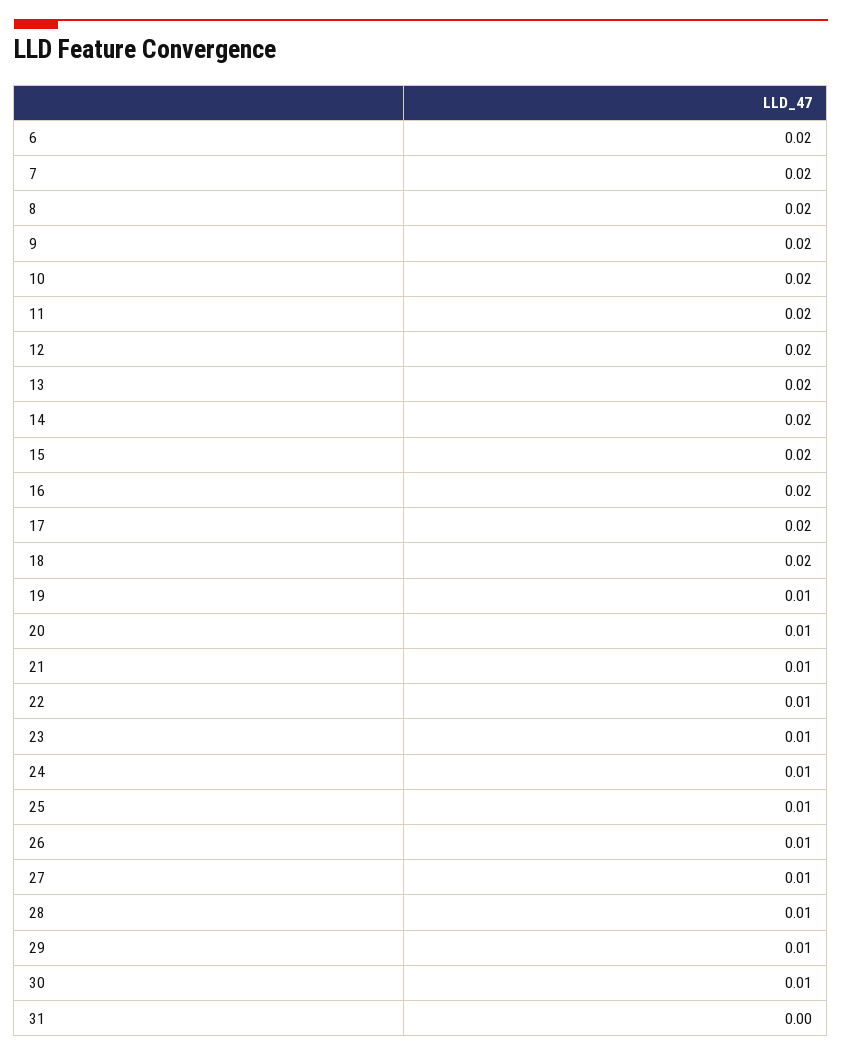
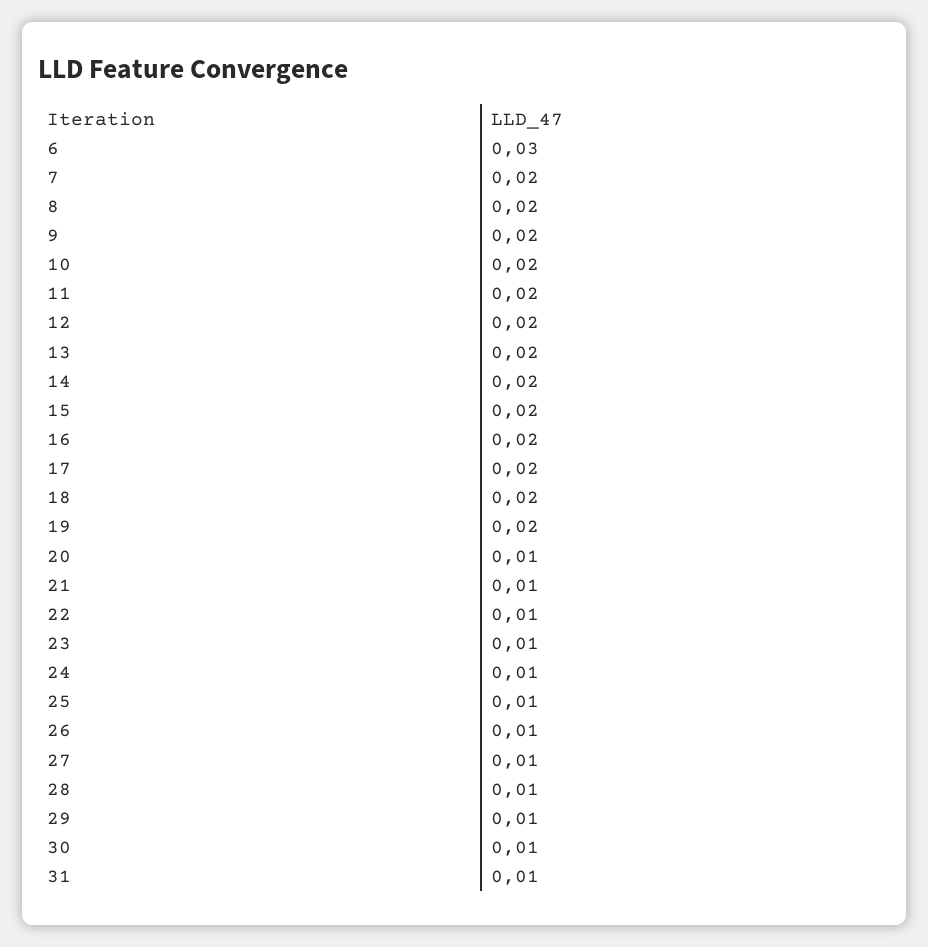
6: 0.02 -> 0.03
19: 0.01 -> 0.02
31: 0 -> 0.01

